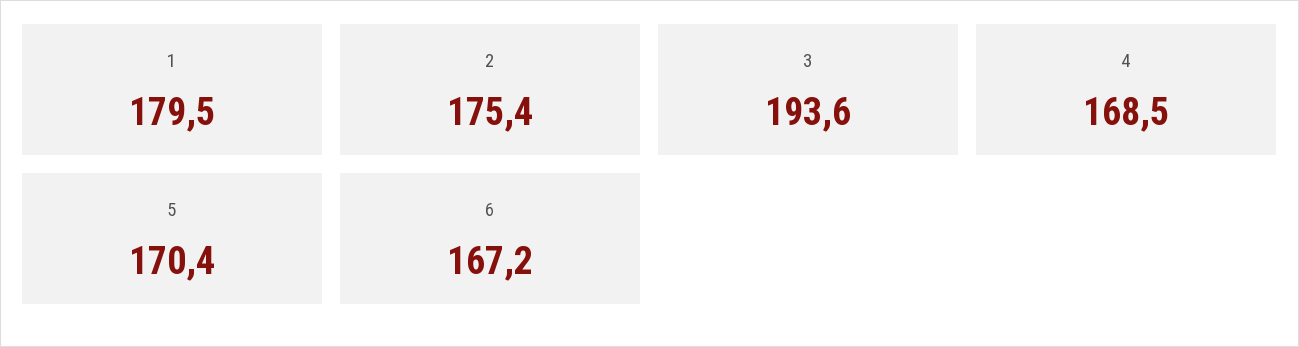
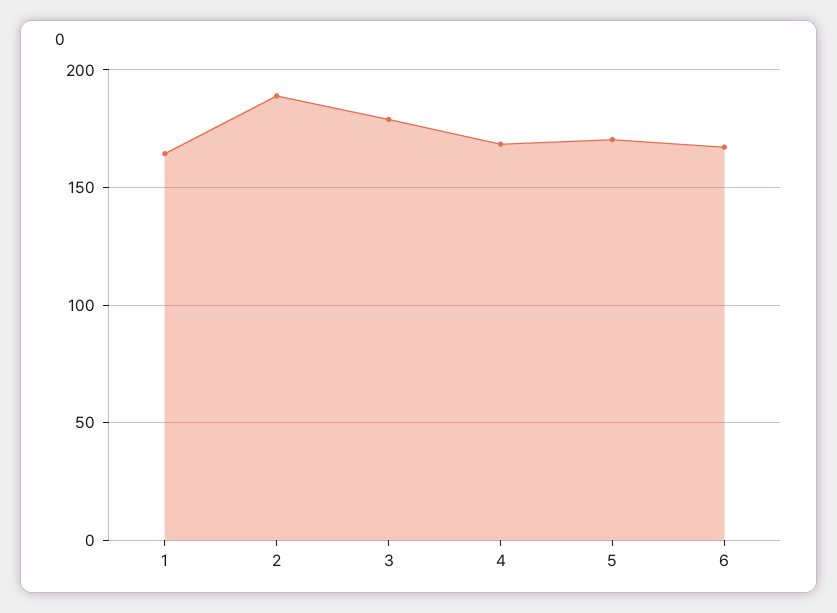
1: 179.5 -> 165
2: 175.4 -> 190
3: 193.6 -> 180

